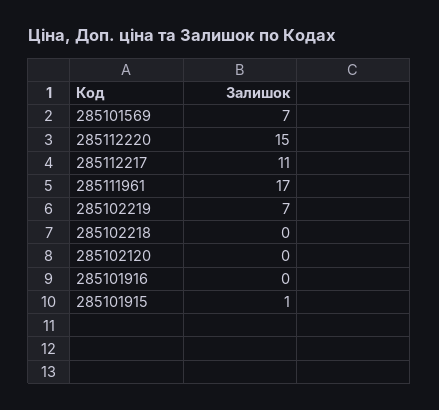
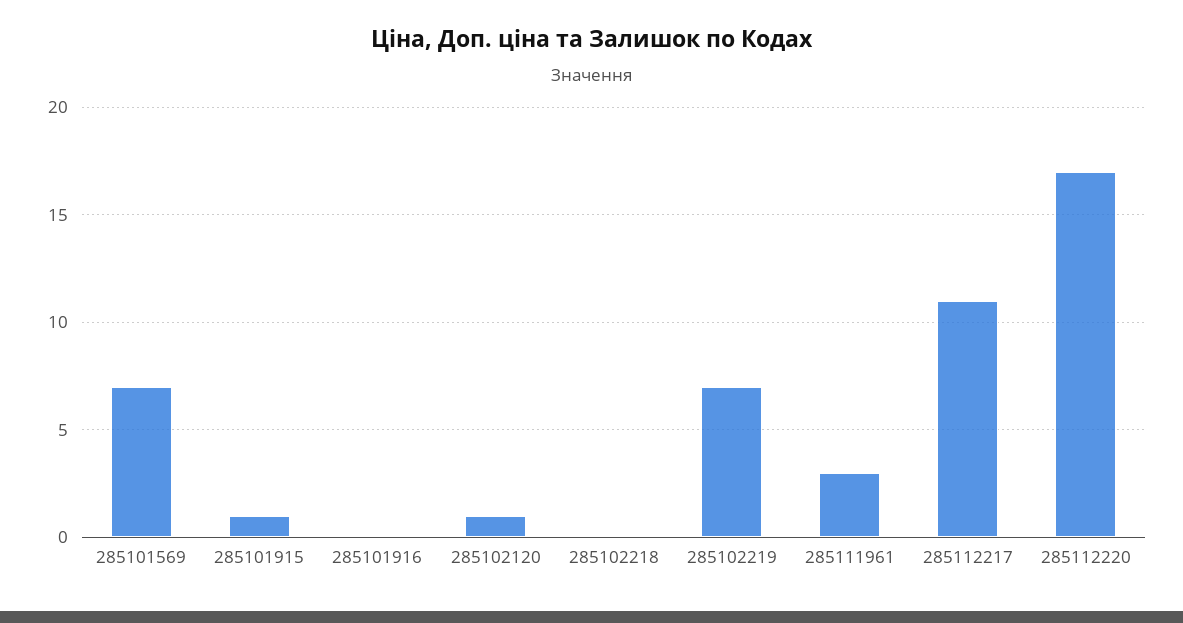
285112220: 15 -> 17
285111961: 17 -> 3
285102120: 0 -> 1

